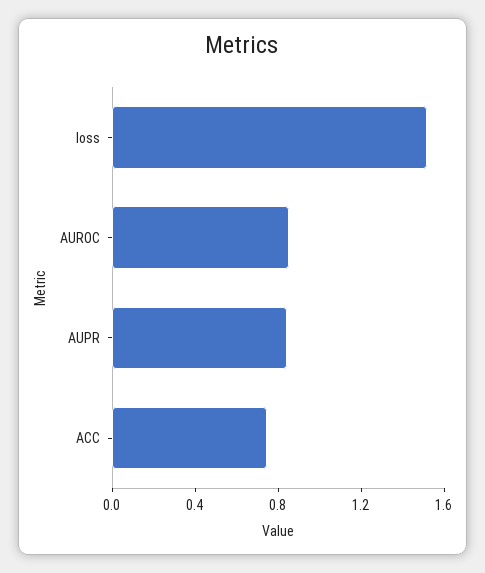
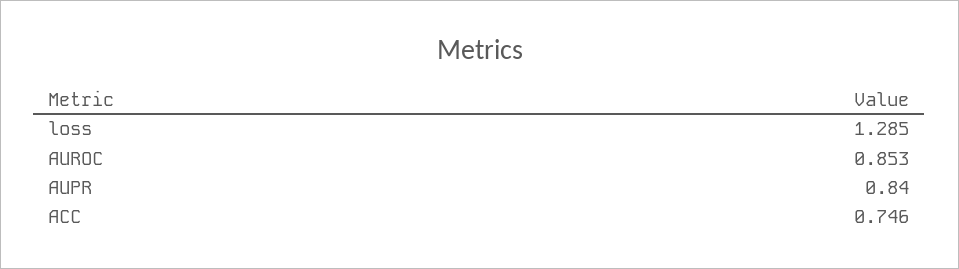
loss: 1.5 -> 1.285

